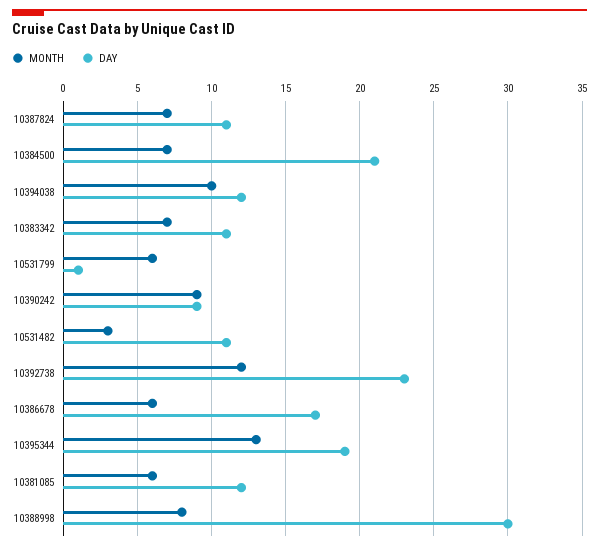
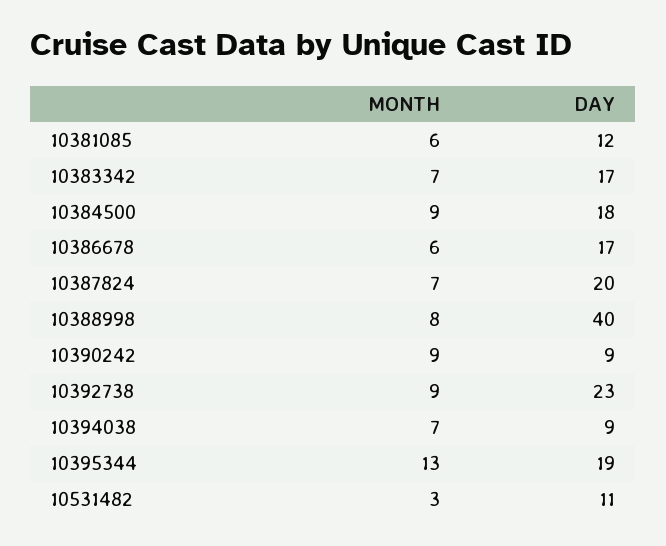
DAY, 10387824: 11 -> 20
MONTH, 10384500: 7 -> 9
DAY, 10384500: 21 -> 18
MONTH, 10394038: 10 -> 7
DAY, 10394038: 12 -> 9
DAY, 10383342: 11 -> 17
MONTH, 10531799: 6 -> none
DAY, 10531799: 1 -> none
MONTH, 10392738: 12 -> 9
DAY, 10388998: 30 -> 40

